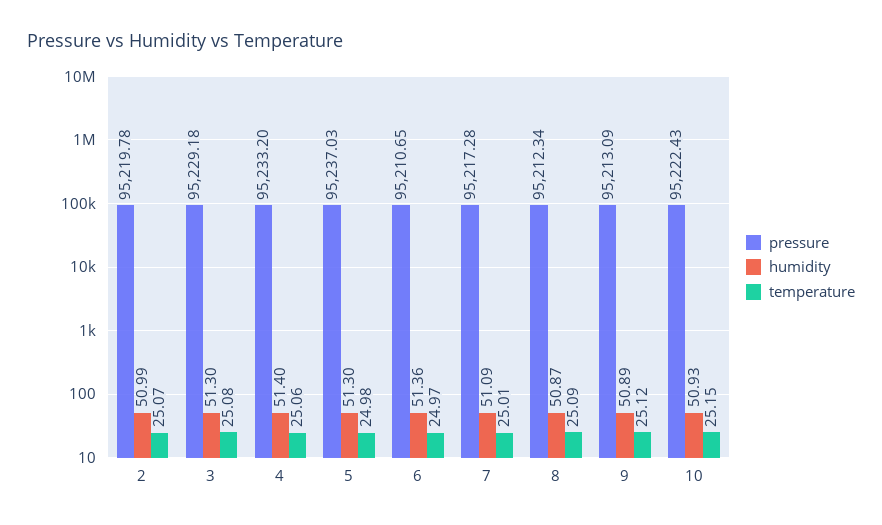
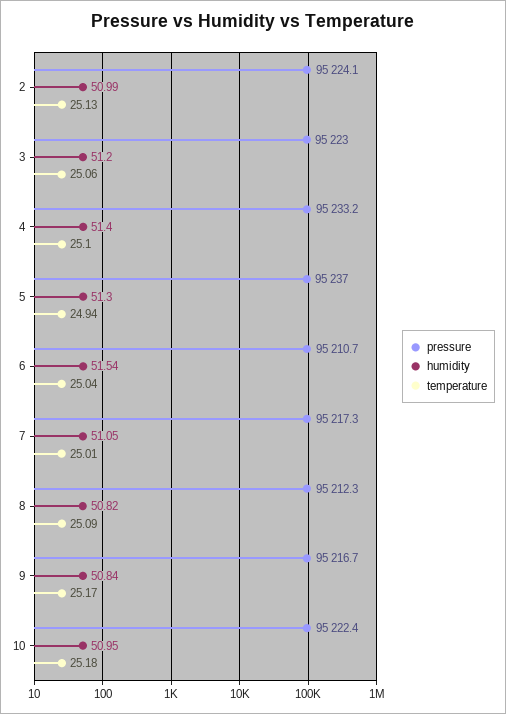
pressure, 2: 95219.78 -> 95224.1
temperature, 2: 25.07 -> 25.13
pressure, 3: 95229.18 -> 95223
humidity, 3: 51.3 -> 51.2
temperature, 3: 25.08 -> 25.06
temperature, 4: 25.06 -> 25.1
temperature, 5: 24.98 -> 24.94
humidity, 6: 51.36 -> 51.54
temperature, 6: 24.97 -> 25.04
humidity, 7: 51.09 -> 51.05
humidity, 8: 50.87 -> 50.82
pressure, 9: 95213.09 -> 95216.7
humidity, 9: 50.89 -> 50.84
temperature, 9: 25.12 -> 25.17
humidity, 10: 50.93 -> 50.95
temperature, 10: 25.15 -> 25.18

